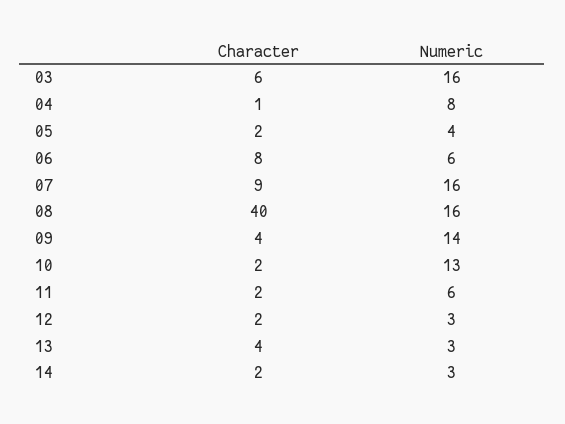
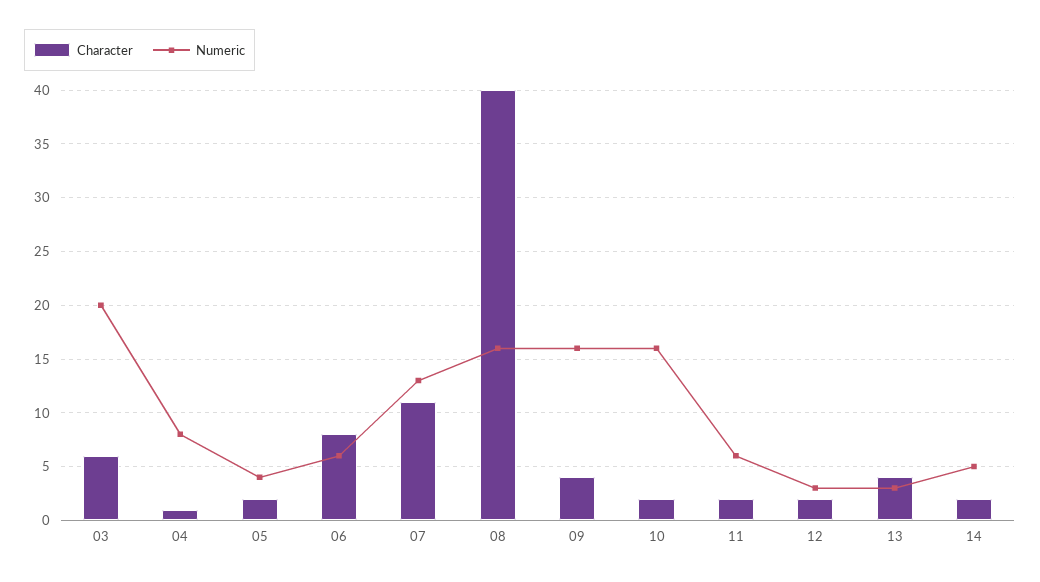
Numeric, 03: 16 -> 20
Character, 07: 9 -> 11
Numeric, 07: 16 -> 13
Numeric, 09: 14 -> 16
Numeric, 10: 13 -> 16
Numeric, 14: 3 -> 5

